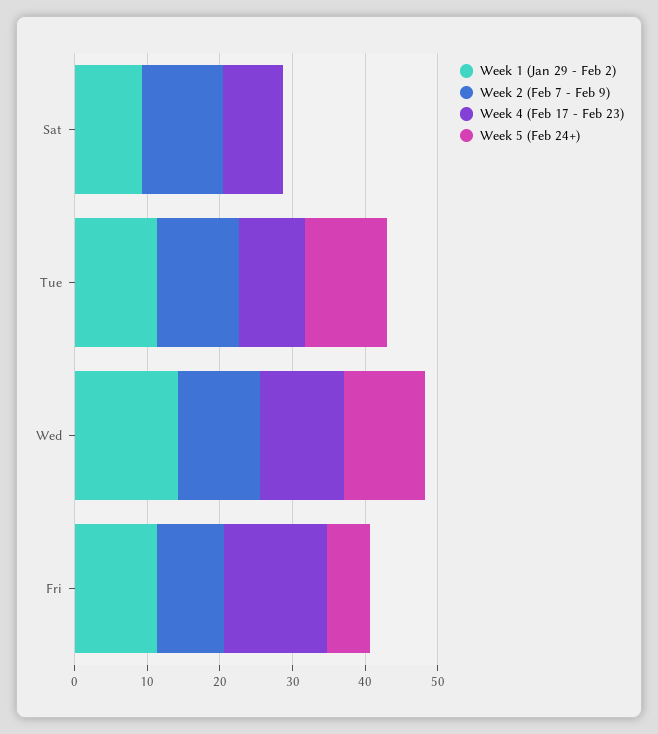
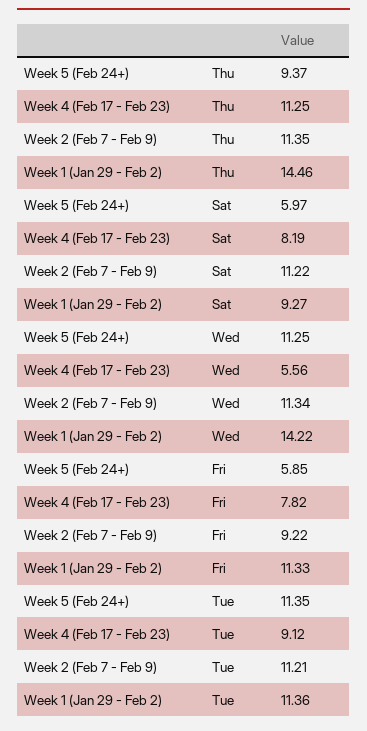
Week 5 (Feb 24+), Sat: 0 -> 5.97
Week 4 (Feb 17 - Feb 23), Wed: 12 -> 5.56
Week 4 (Feb 17 - Feb 23), Fri: 14 -> 7.82
Week 5 (Feb 24+), Thu: none -> 9.37
Week 4 (Feb 17 - Feb 23), Thu: none -> 11.25
Week 2 (Feb 7 - Feb 9), Thu: none -> 11.35
Week 1 (Jan 29 - Feb 2), Thu: none -> 14.46

